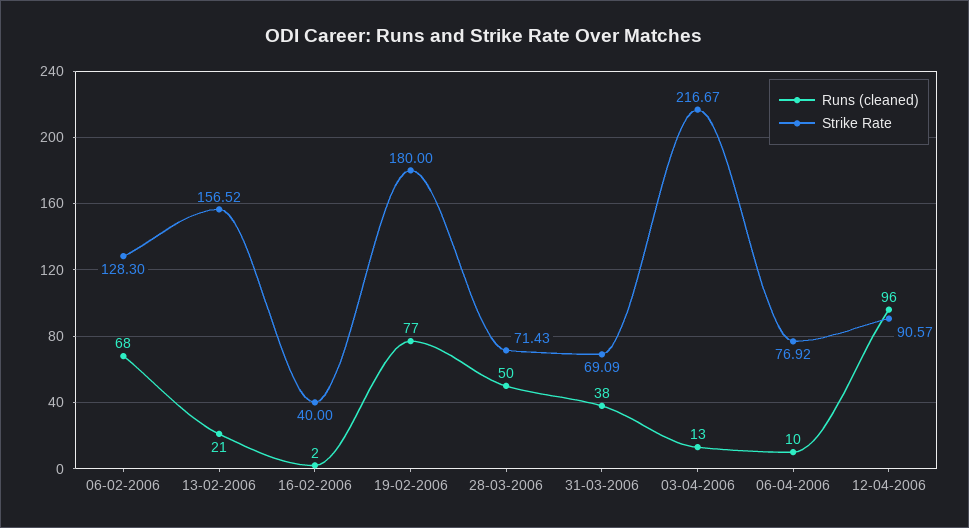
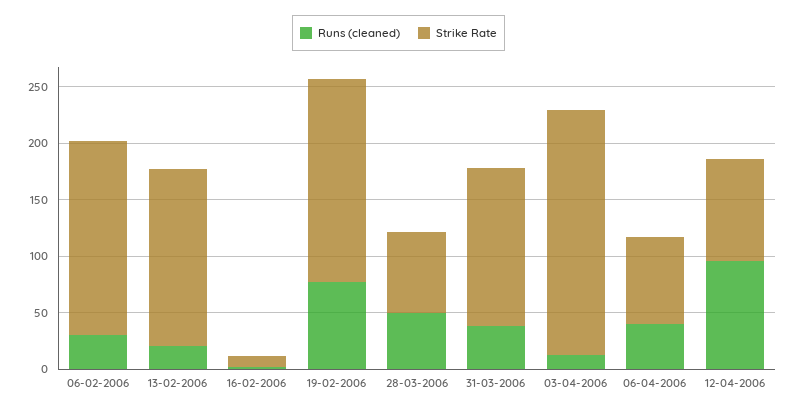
Runs (cleaned), 06-02-2006: 68 -> 30
Strike Rate, 06-02-2006: 128.3 -> 170
Strike Rate, 16-02-2006: 40 -> 10
Strike Rate, 31-03-2006: 69.09 -> 140
Runs (cleaned), 06-04-2006: 10 -> 40

